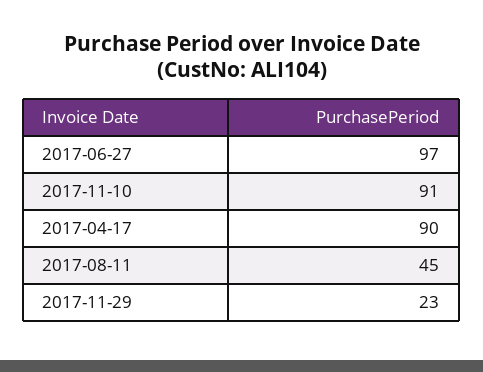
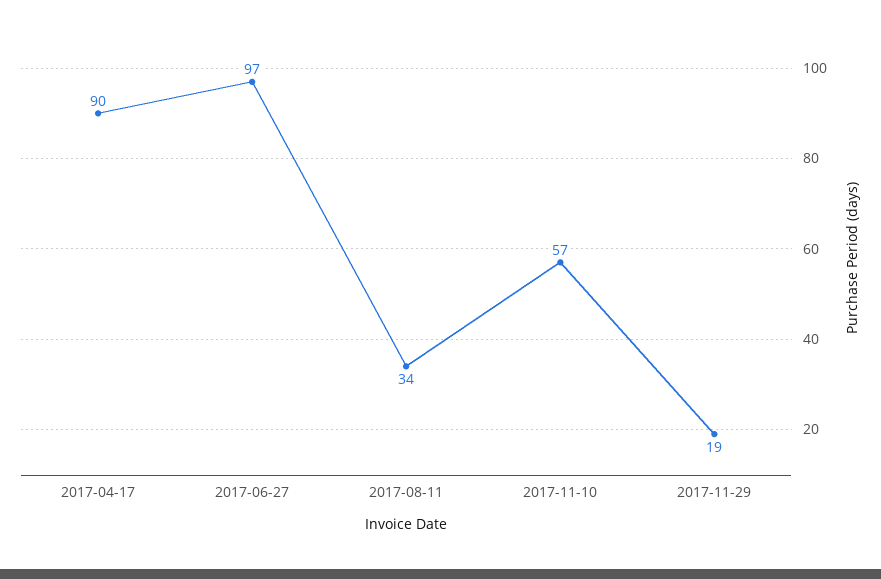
2017-11-10: 91 -> 57
2017-08-11: 45 -> 34
2017-11-29: 23 -> 19

